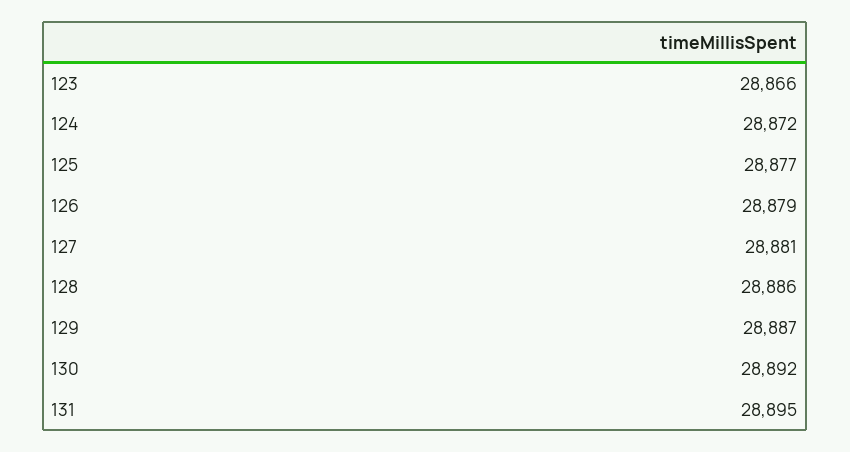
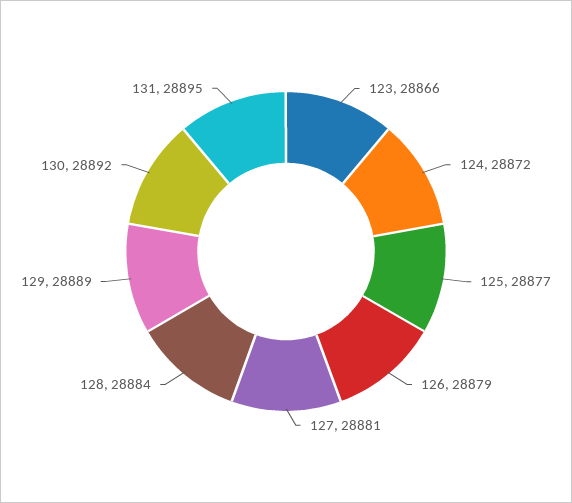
128: 28886 -> 28884
129: 28887 -> 28889

